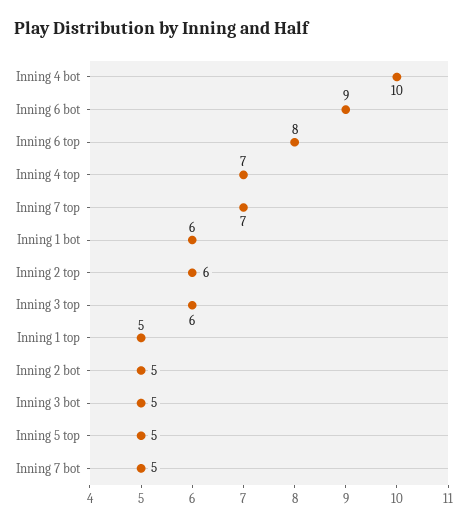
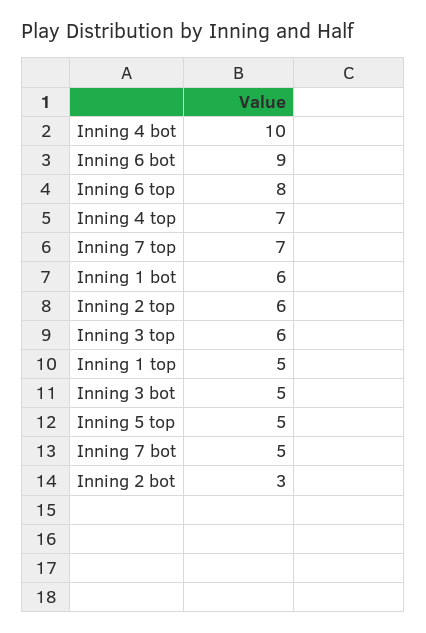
Inning 2 bot: 5 -> 3

